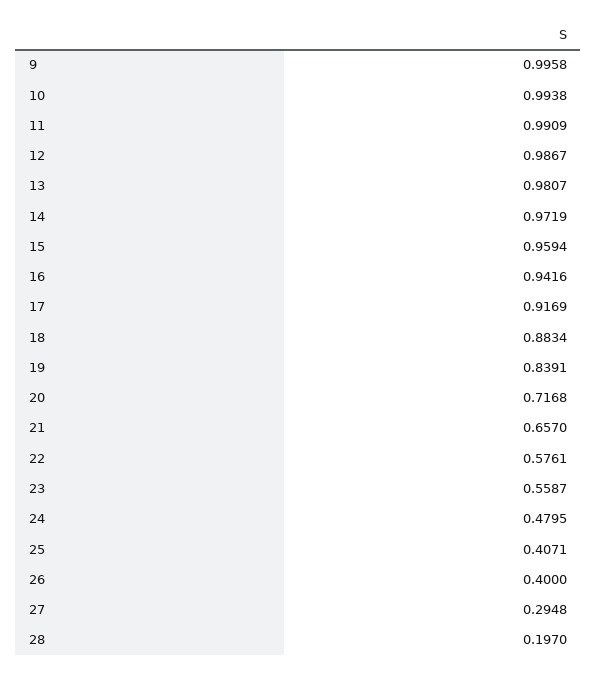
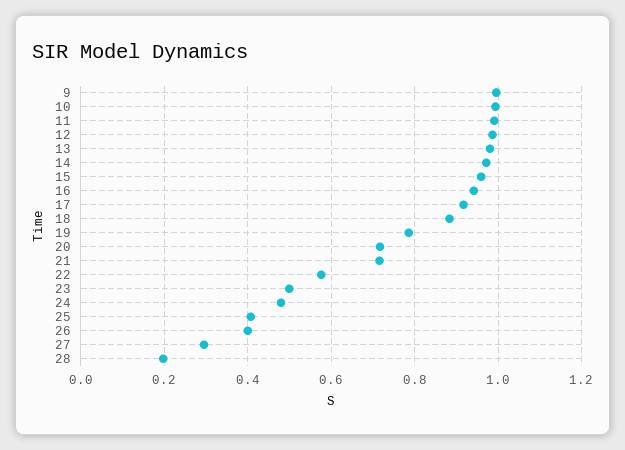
19: 0.8391 -> 0.78
21: 0.657 -> 0.72
23: 0.5587 -> 0.5

